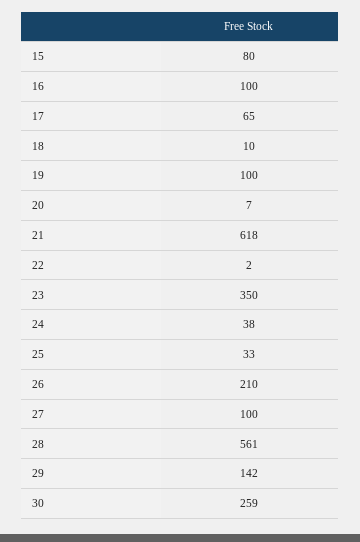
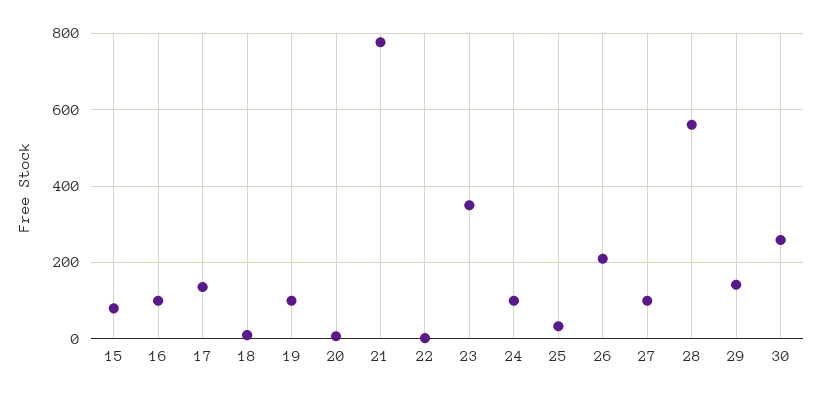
17: 65 -> 140
21: 618 -> 780
24: 38 -> 100

